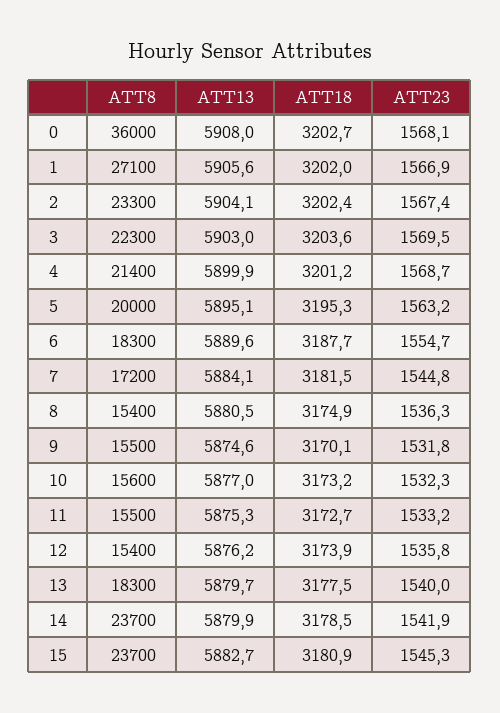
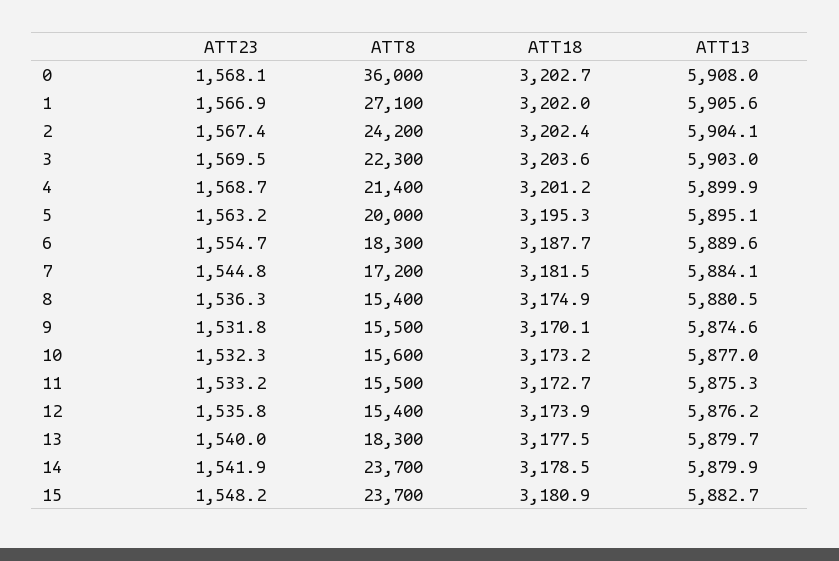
ATT8, 2: 23300 -> 24200
ATT23, 15: 1545.3 -> 1548.2

